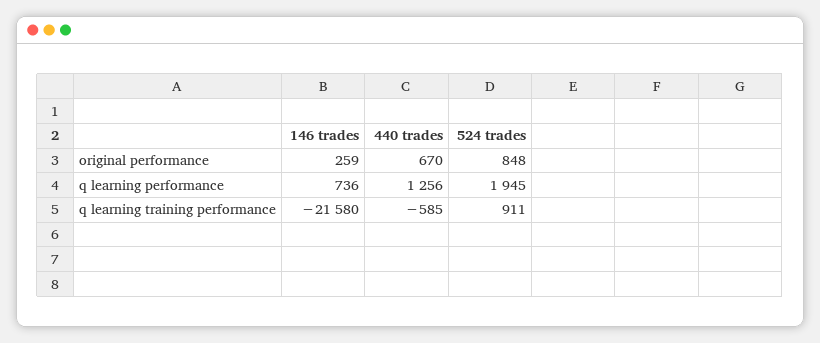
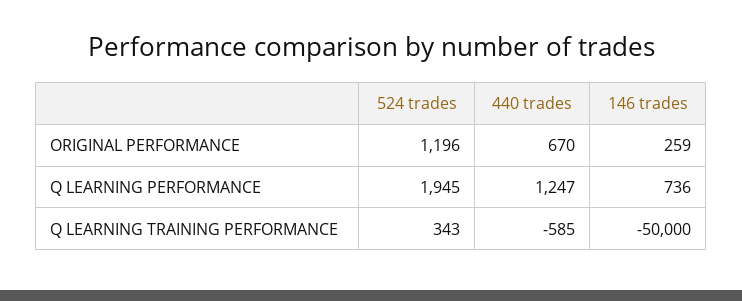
524 trades, original performance: 848 -> 1196
440 trades, q learning performance: 1256 -> 1247
146 trades, q learning training performance: -21580 -> -50000
524 trades, q learning training performance: 911 -> 343

